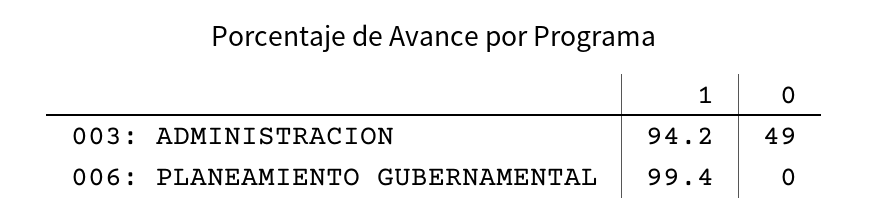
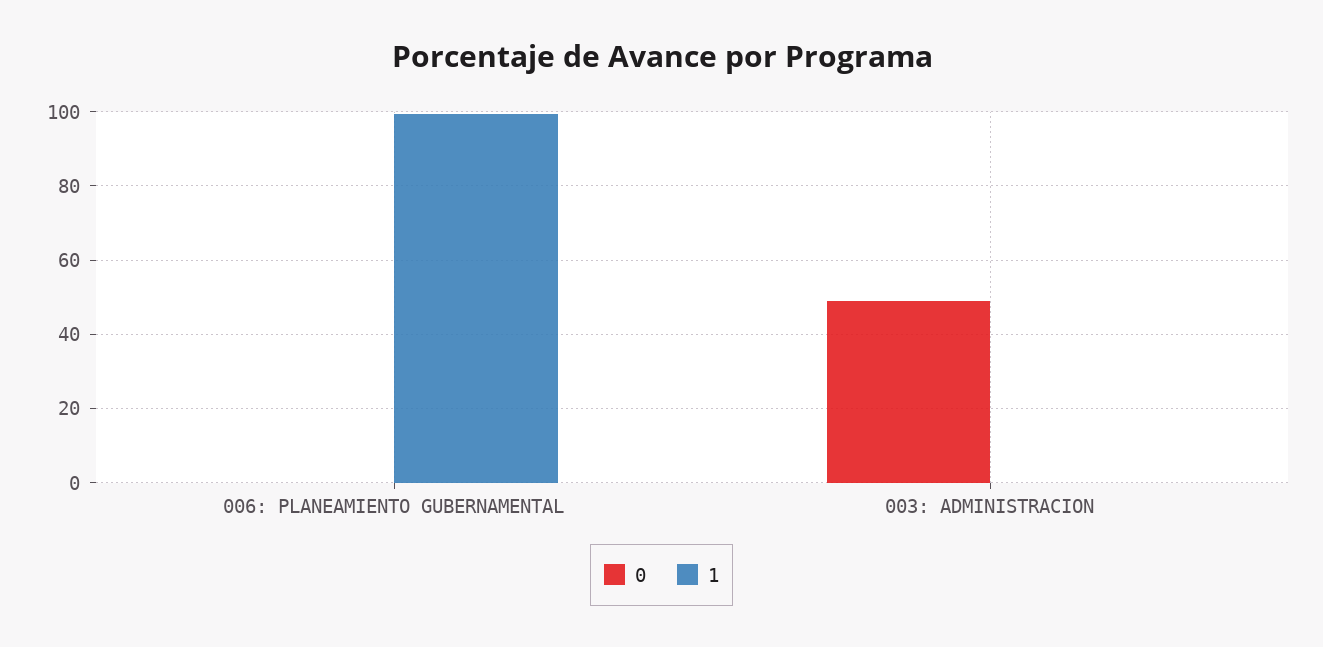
1, 003: ADMINISTRACION: 94.2 -> 0

